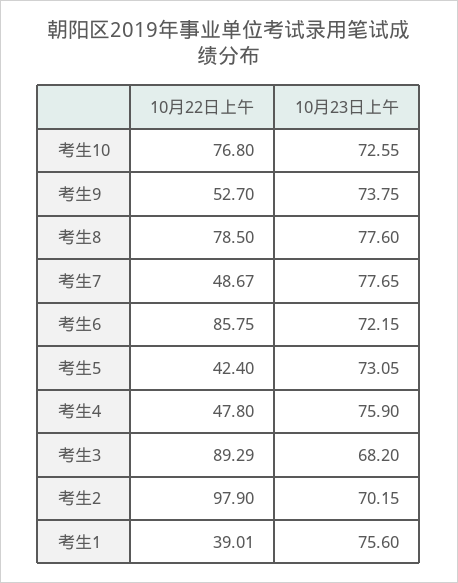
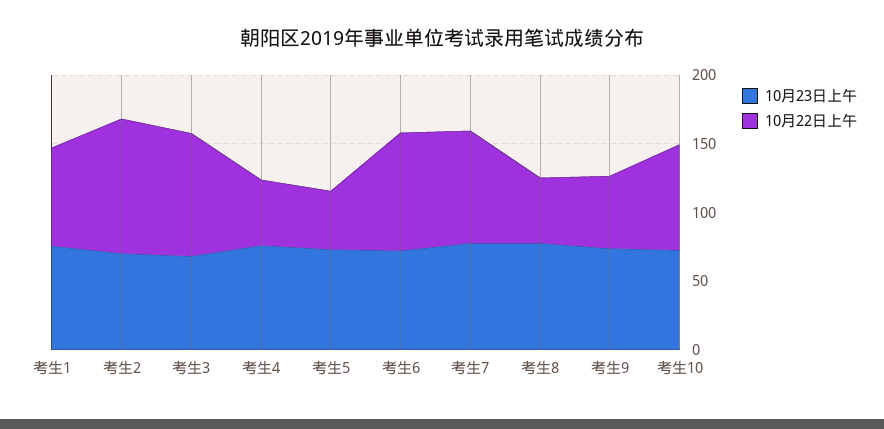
10月22日上午, 考生8: 78.5 -> 50
10月22日上午, 考生7: 48.67 -> 80
10月22日上午, 考生1: 39.01 -> 70

